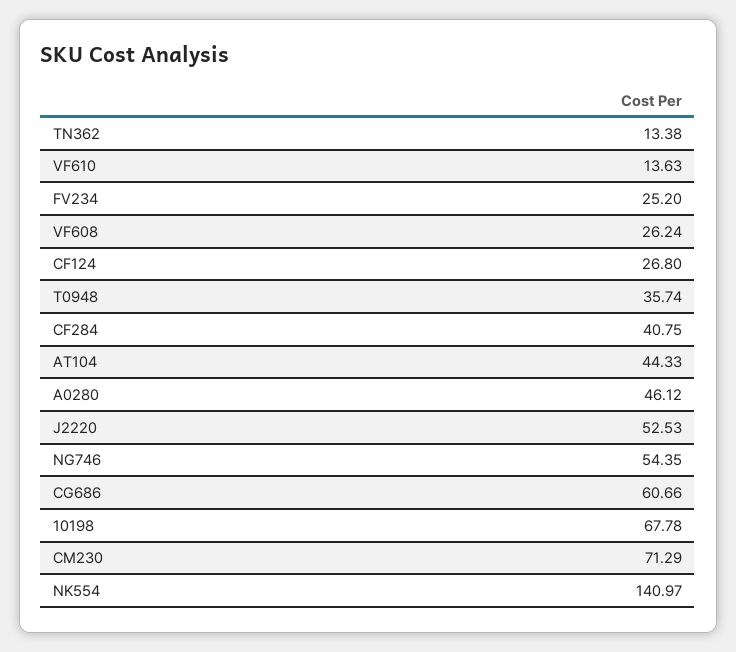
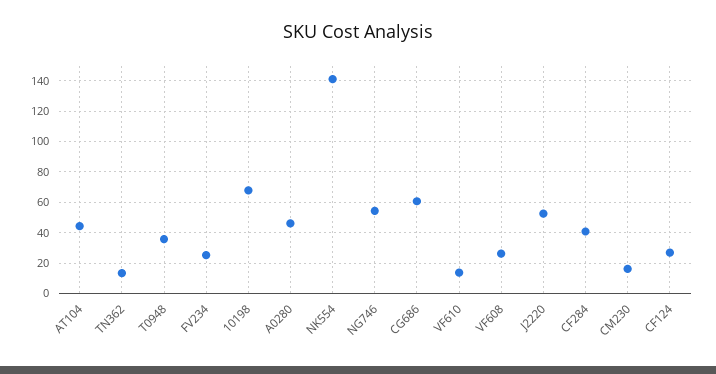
CM230: 71.29 -> 15

